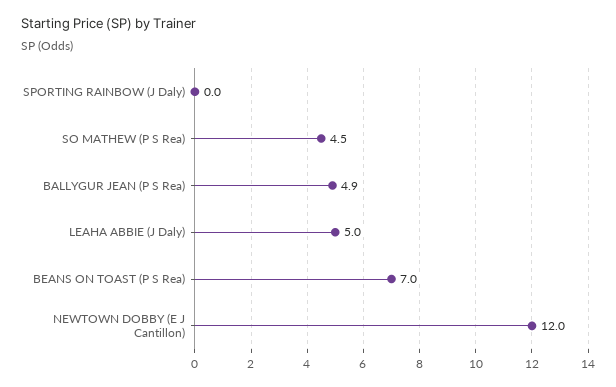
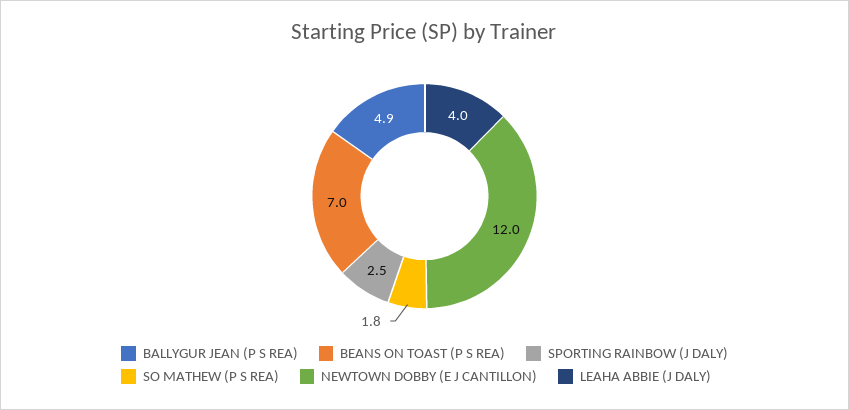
SPORTING RAINBOW (J Daly): 0 -> 2.5
SO MATHEW (P S Rea): 4.5 -> 1.8
LEAHA ABBIE (J Daly): 5 -> 4

